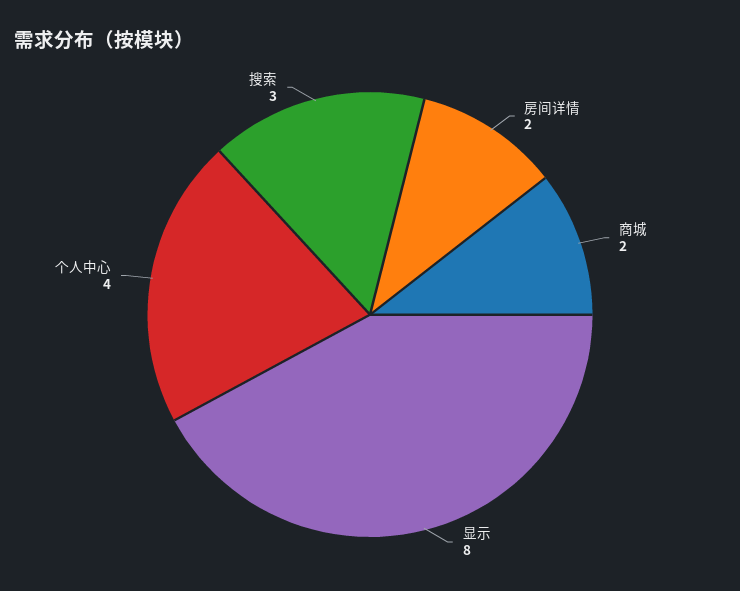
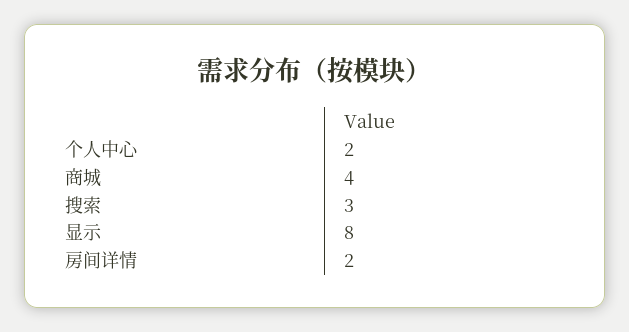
商城: 2 -> 4
个人中心: 4 -> 2

